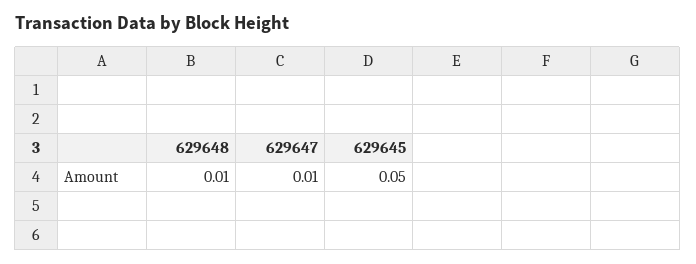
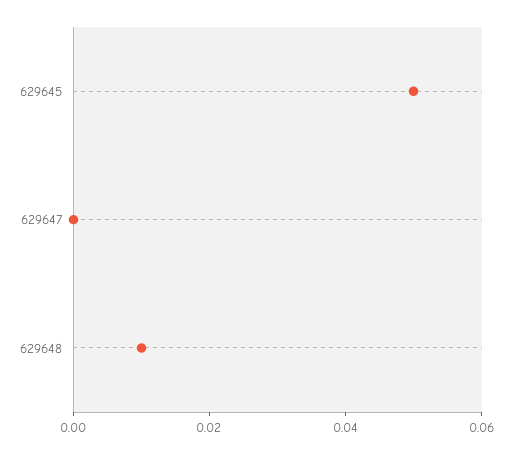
629647: 0.01 -> 0

